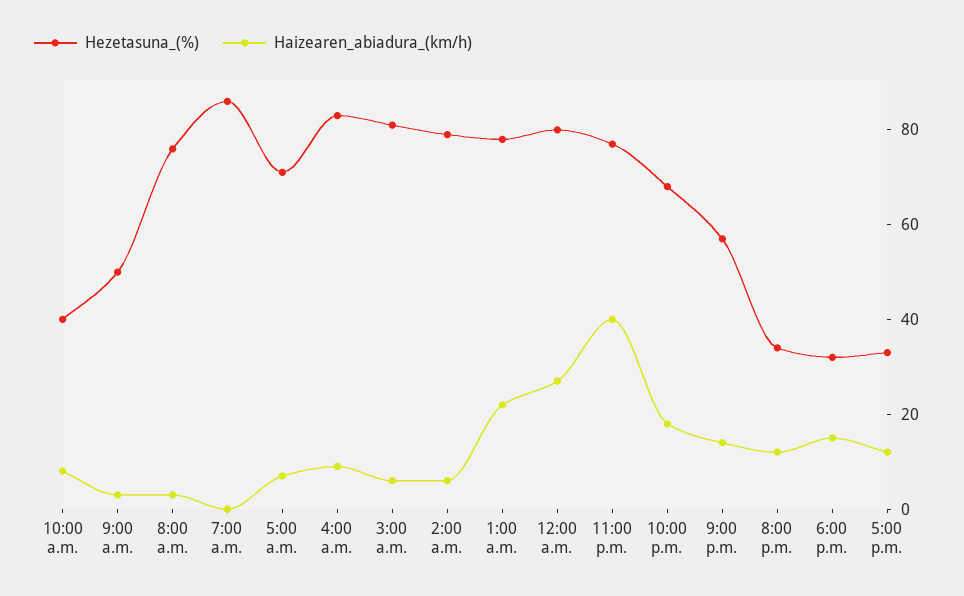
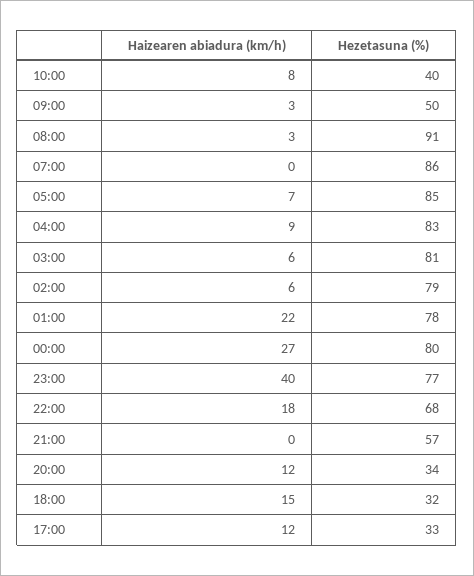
Hezetasuna_(%), 8:00 a.m.: 75 -> 91
Hezetasuna_(%), 5:00 a.m.: 70 -> 85
Haizearen_abiadura_(km/h), 9:00 p.m.: 15 -> 0

